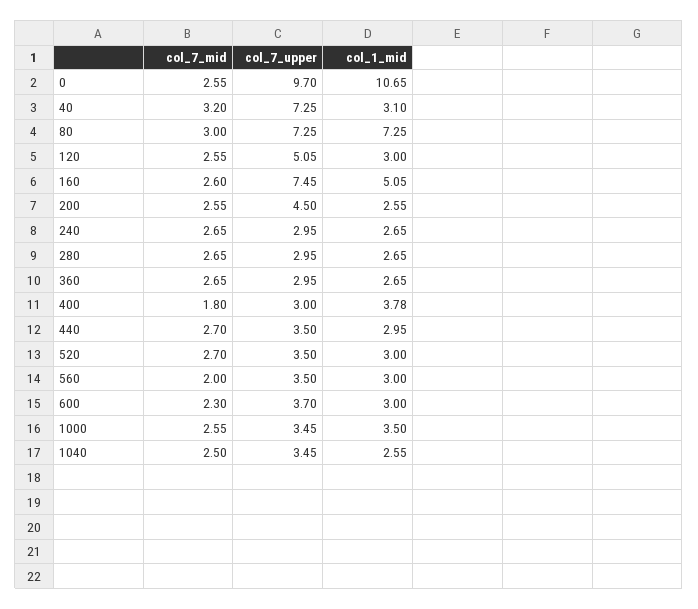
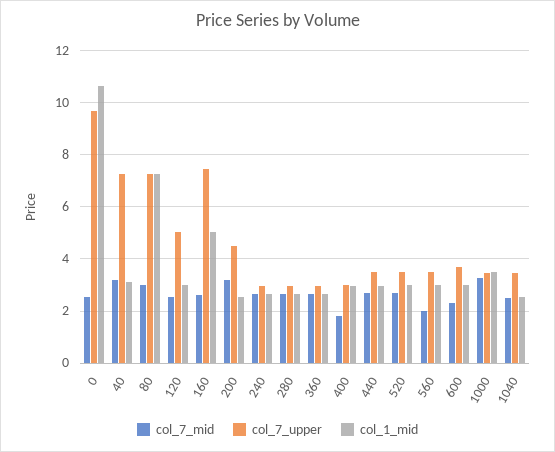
col_7_mid, 200: 2.55 -> 3.25
col_1_mid, 400: 3.78 -> 3
col_7_mid, 1000: 2.55 -> 3.25

